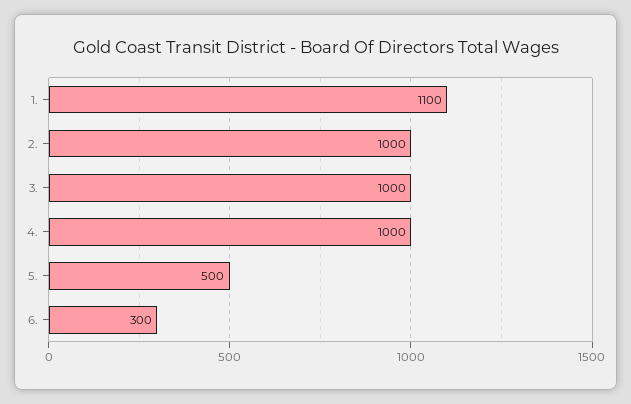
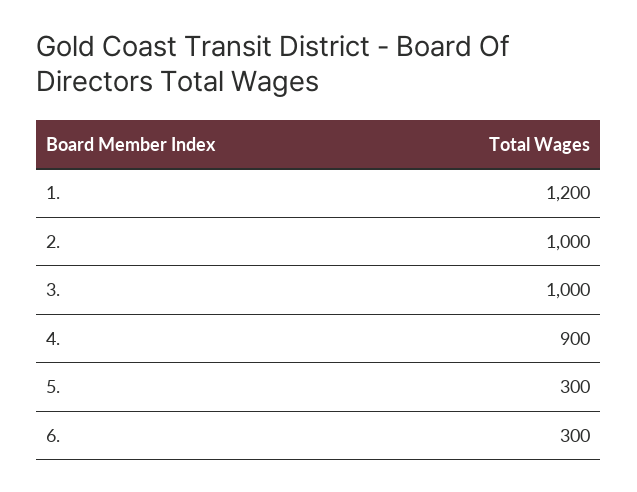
1.: 1100 -> 1200
4.: 1000 -> 900
5.: 500 -> 300

